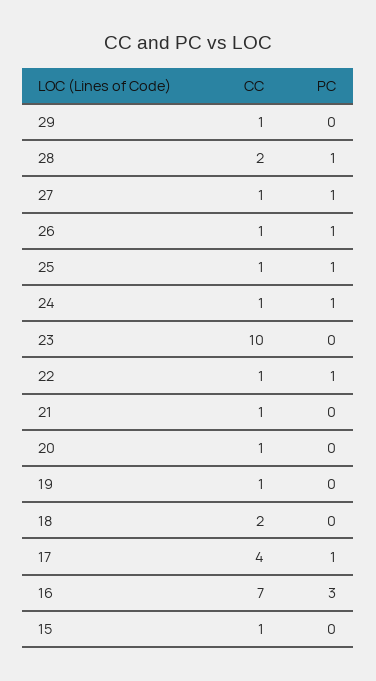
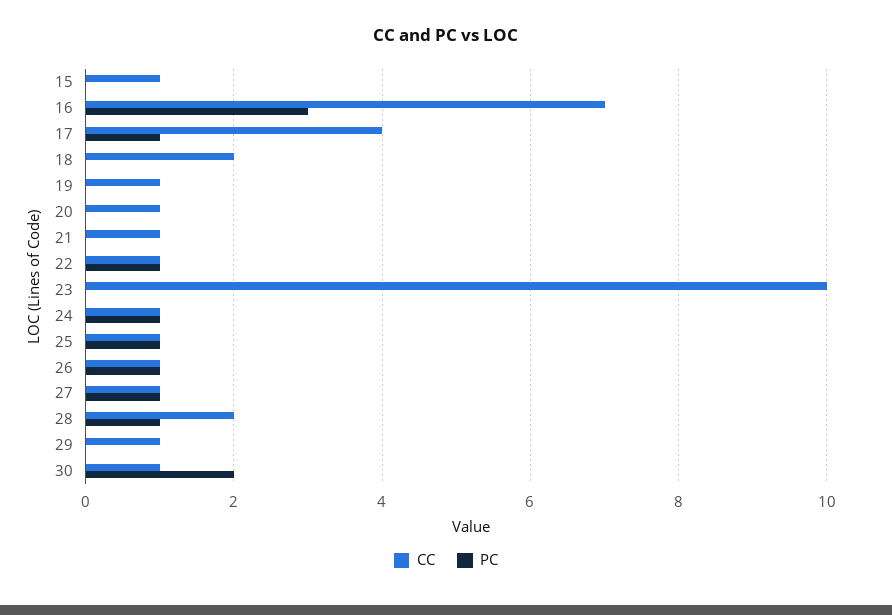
CC, 30: none -> 1
PC, 30: none -> 2

